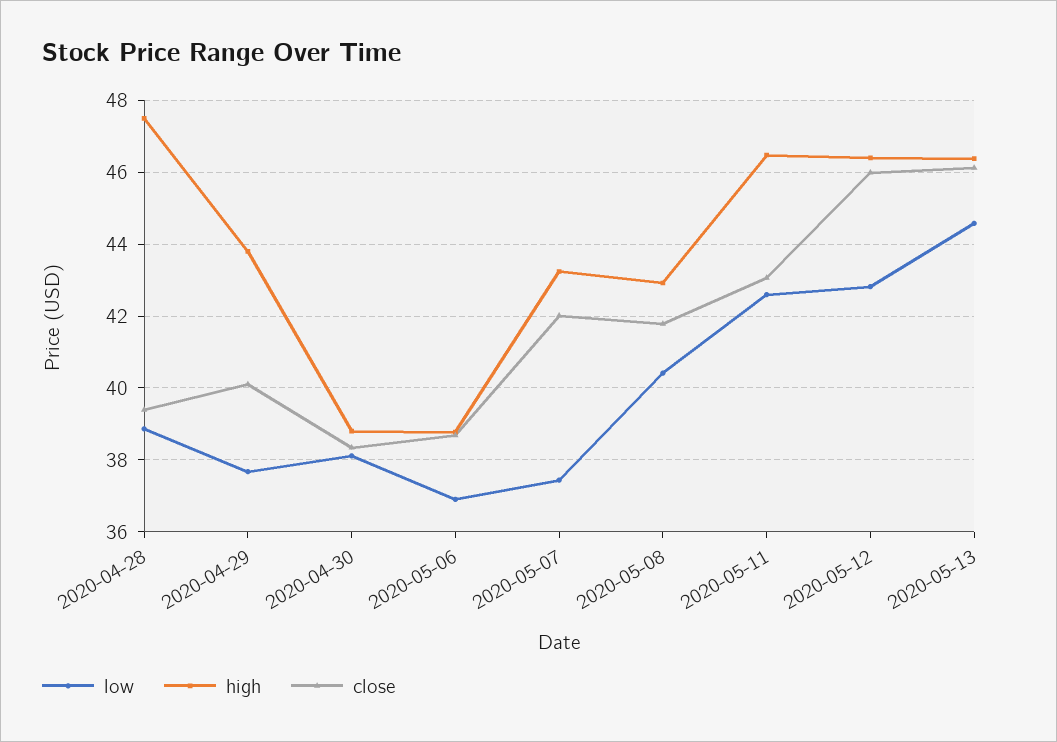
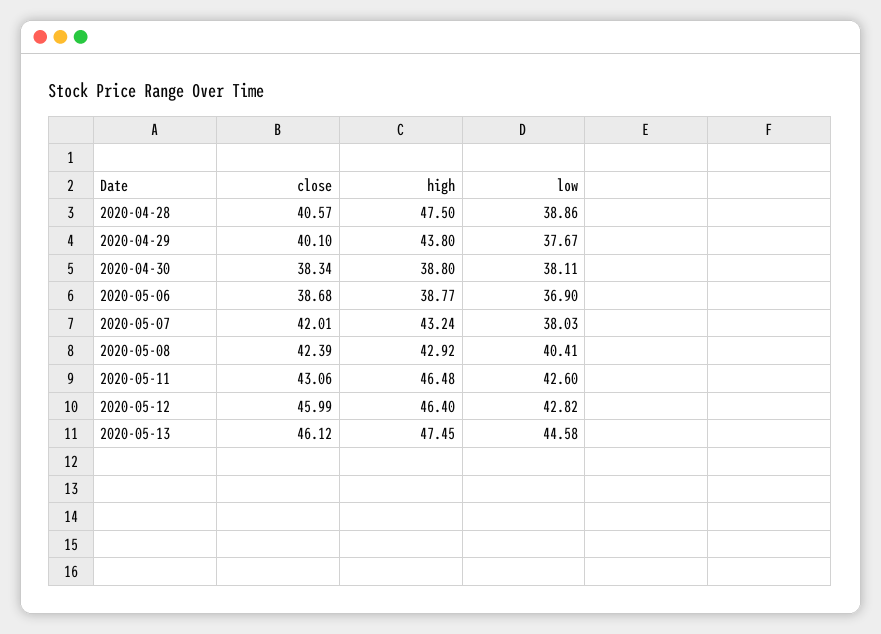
close, 2020-04-28: 39.4 -> 40.57
low, 2020-05-07: 37.4 -> 38.03
close, 2020-05-08: 41.8 -> 42.39
high, 2020-05-13: 46.4 -> 47.45

